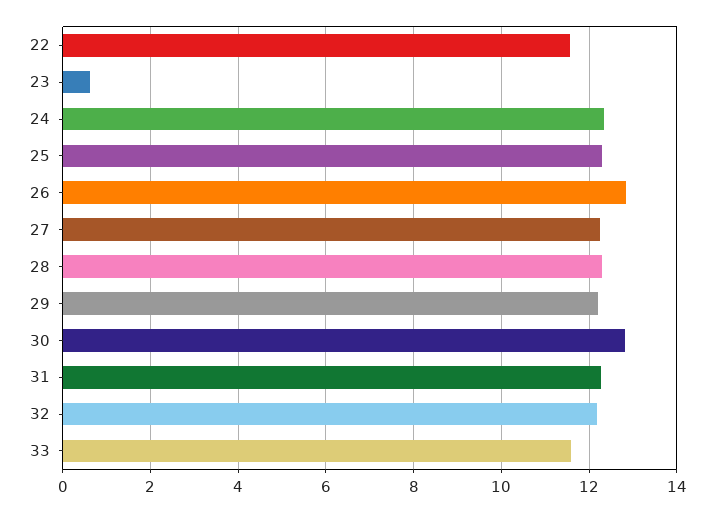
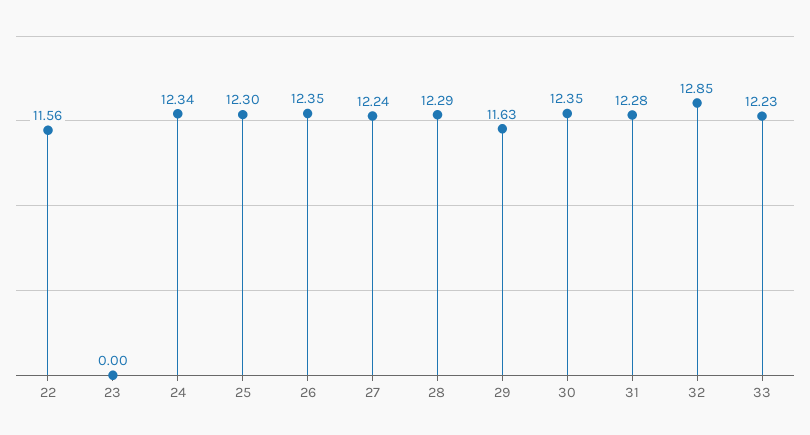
23: 0.6 -> 0
26: 12.8 -> 12.35
29: 12.2 -> 11.63
30: 12.8 -> 12.35
32: 12.2 -> 12.85
33: 11.6 -> 12.23

